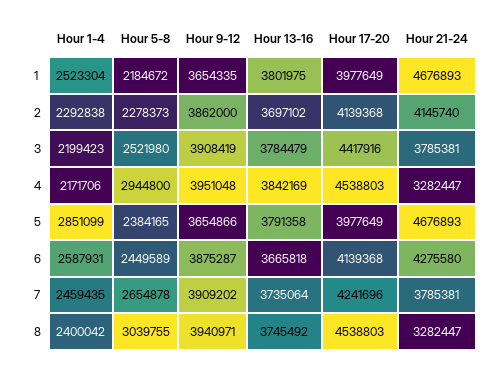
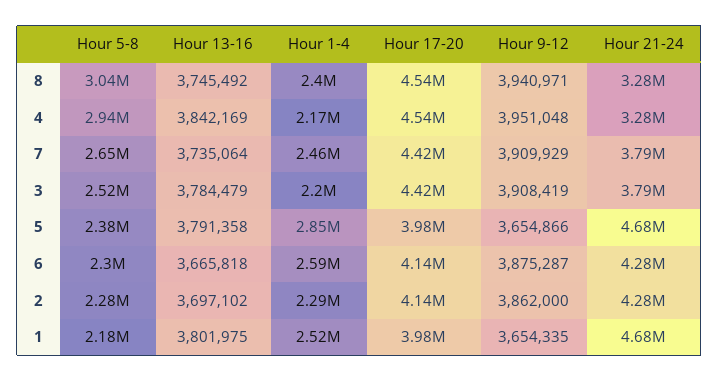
Hour 21-24, 2: 4145740 -> 4280000
Hour 5-8, 6: 2449589 -> 2300000
Hour 9-12, 7: 3909202 -> 3909929
Hour 17-20, 7: 4241696 -> 4420000

